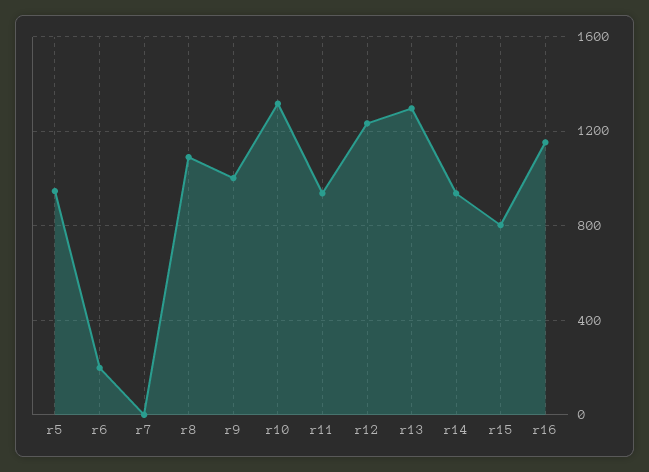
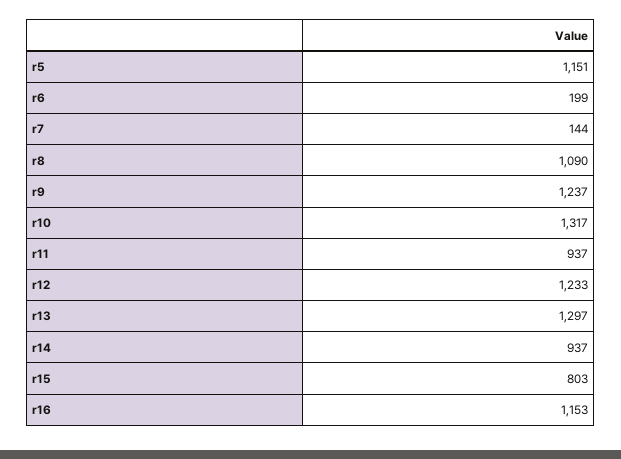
r5: 950 -> 1151
r7: 0 -> 144
r9: 1000 -> 1237

